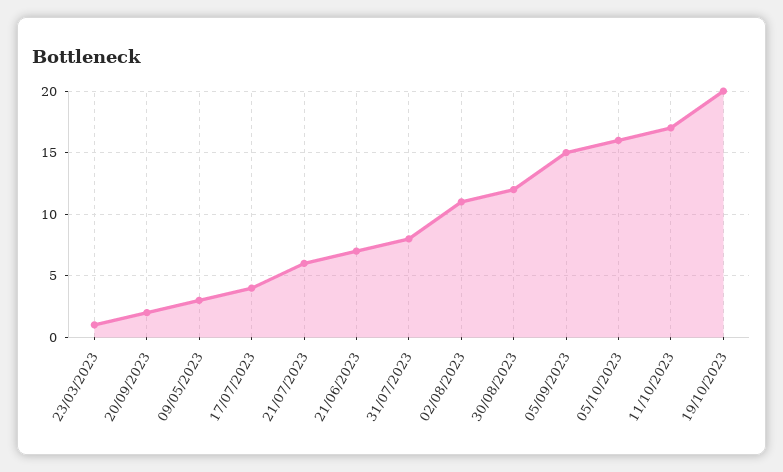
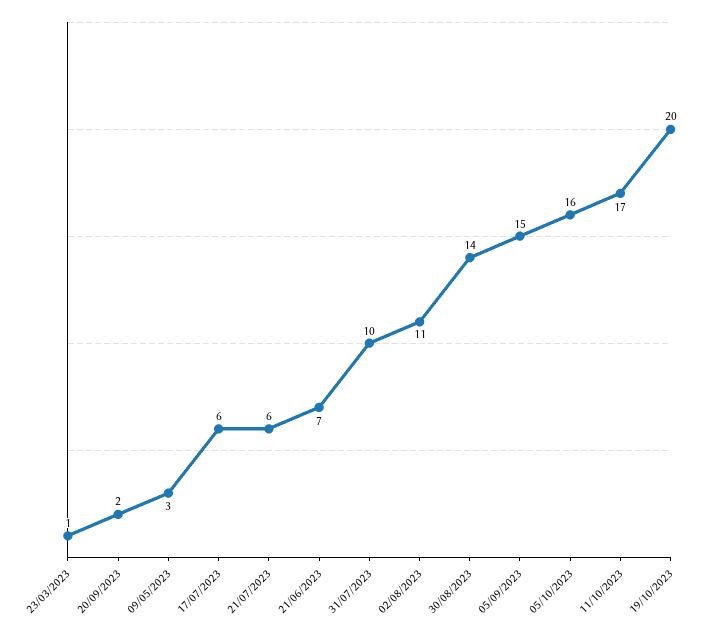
17/07/2023: 4 -> 6
31/07/2023: 8 -> 10
30/08/2023: 12 -> 14

